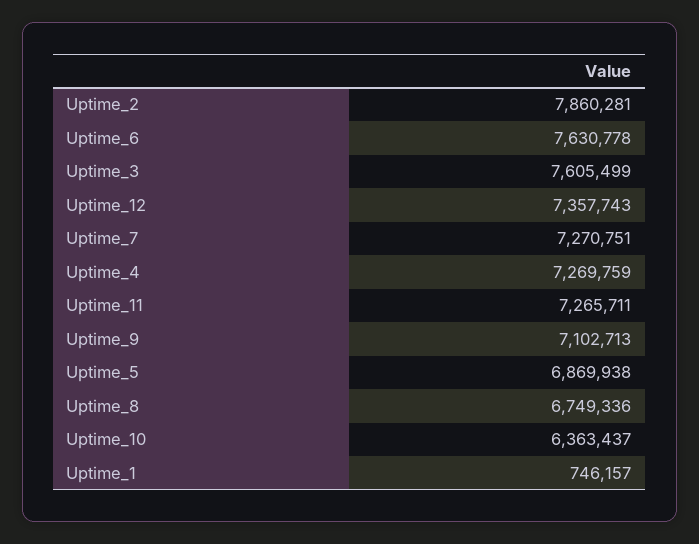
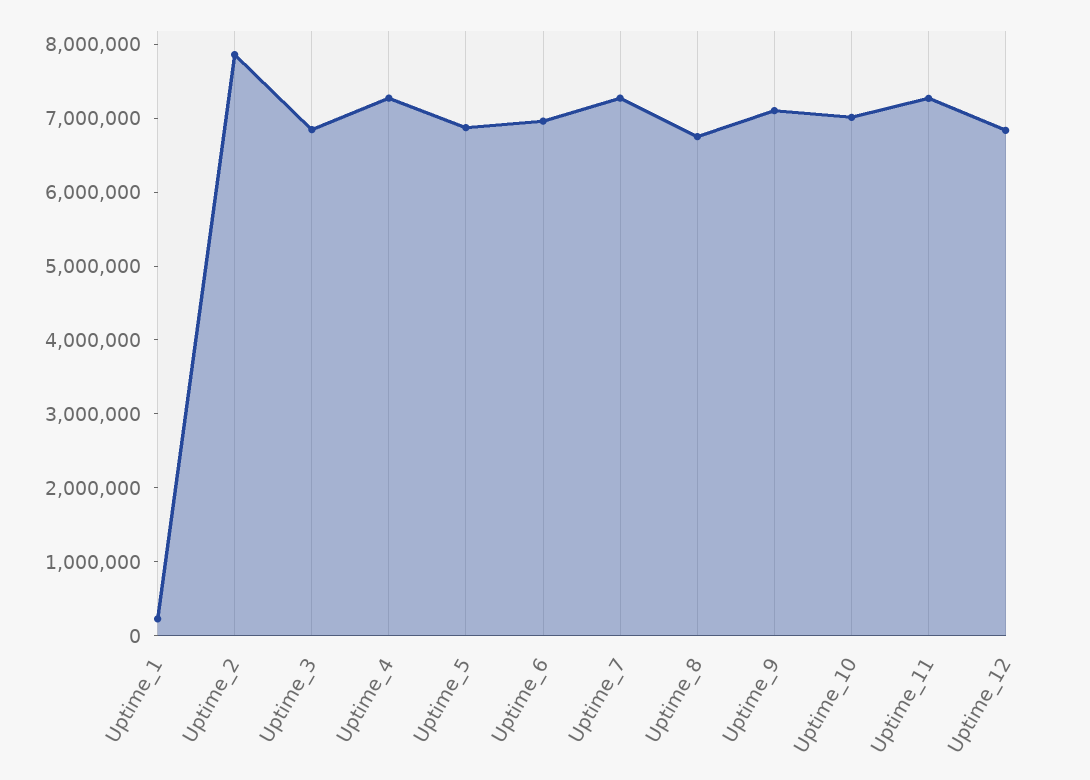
Uptime_6: 7630778 -> 7000000
Uptime_3: 7605499 -> 6800000
Uptime_12: 7357743 -> 6800000
Uptime_10: 6363437 -> 7000000
Uptime_1: 746157 -> 200000

